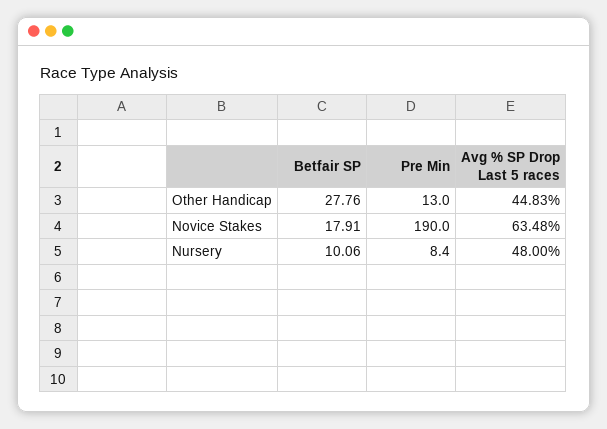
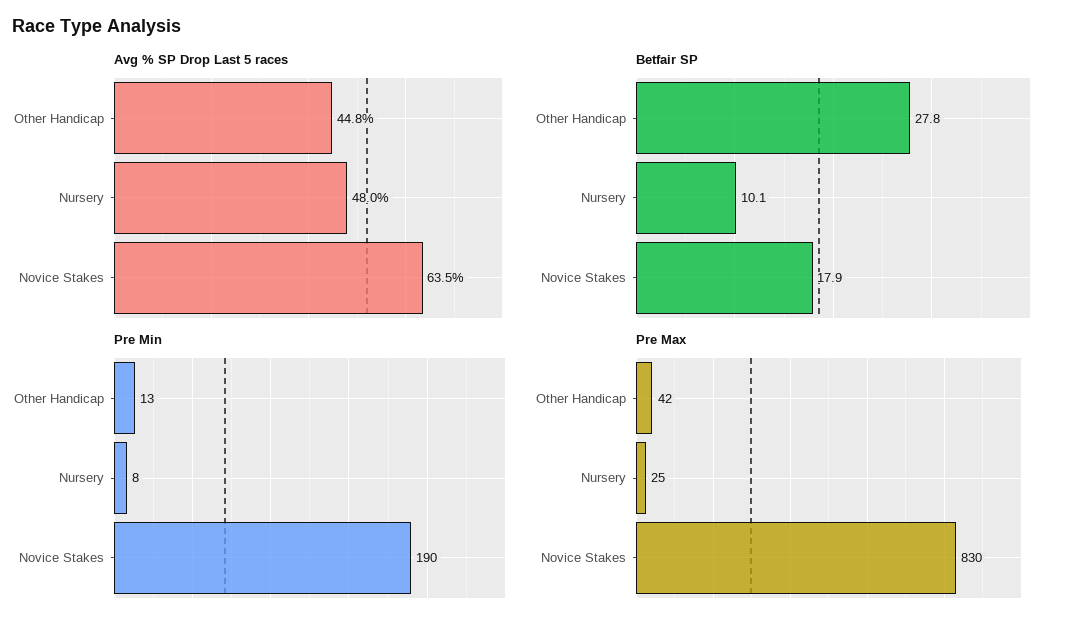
Pre Max, Other Handicap: none -> 42
Pre Max, Nursery: none -> 25
Pre Max, Novice Stakes: none -> 830

